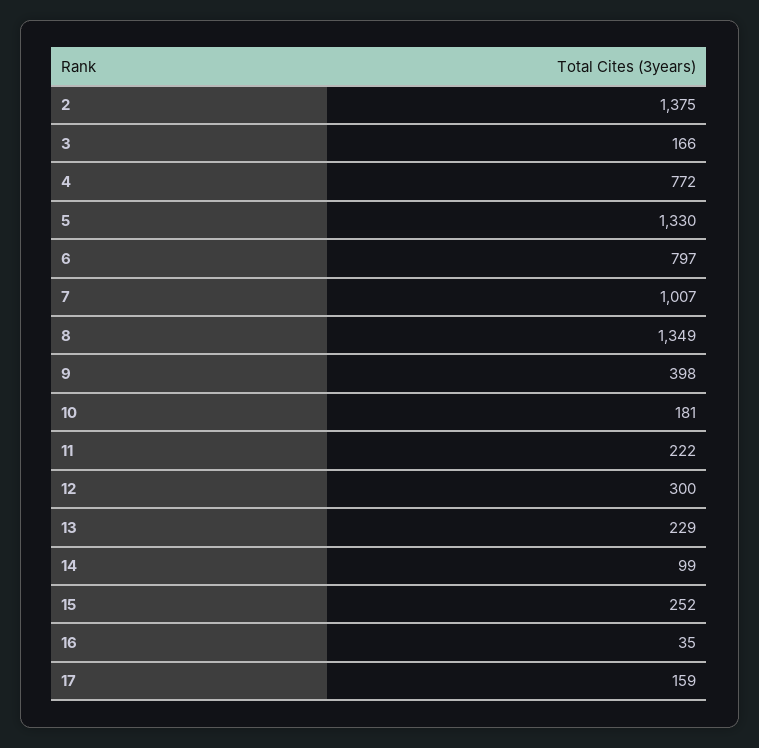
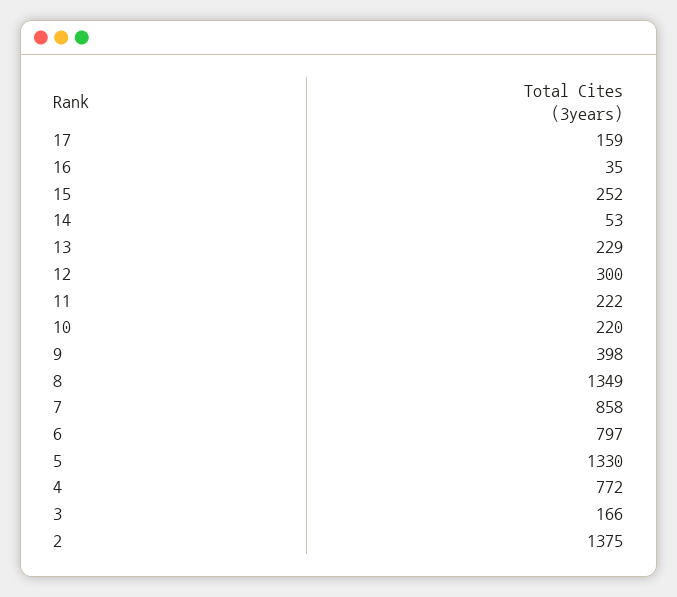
7: 1007 -> 858
10: 181 -> 220
14: 99 -> 53

